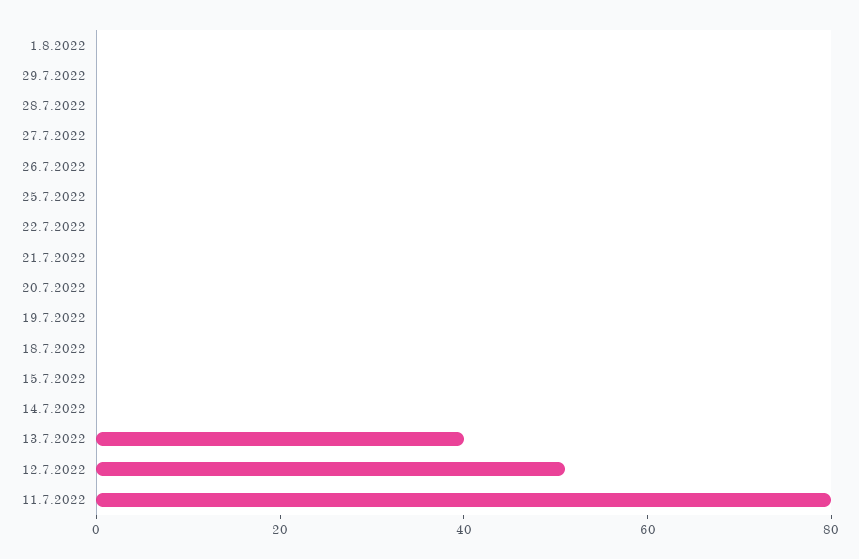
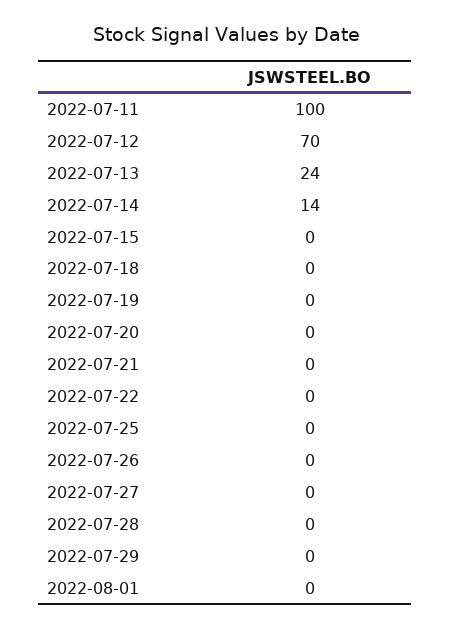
14.7.2022: 0 -> 14
13.7.2022: 40 -> 24
12.7.2022: 50 -> 70
11.7.2022: 80 -> 100

